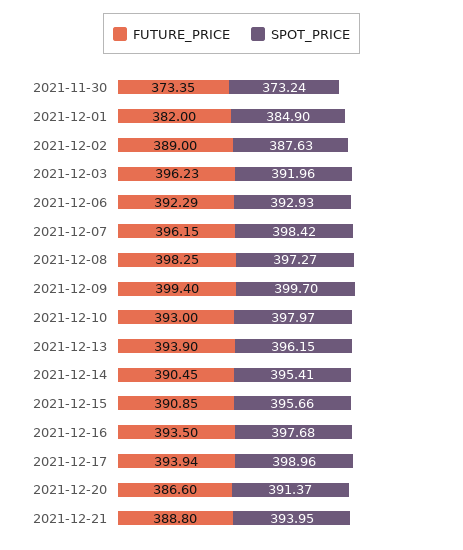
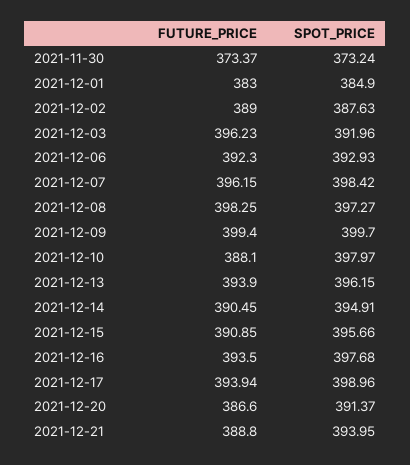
FUTURE_PRICE, 2021-11-30: 373.35 -> 373.37
FUTURE_PRICE, 2021-12-01: 382 -> 383
FUTURE_PRICE, 2021-12-06: 392.29 -> 392.3
FUTURE_PRICE, 2021-12-10: 393 -> 388.1
SPOT_PRICE, 2021-12-14: 395.41 -> 394.91

